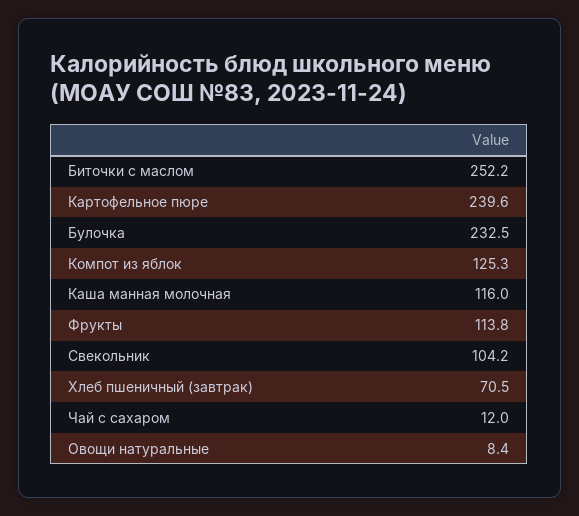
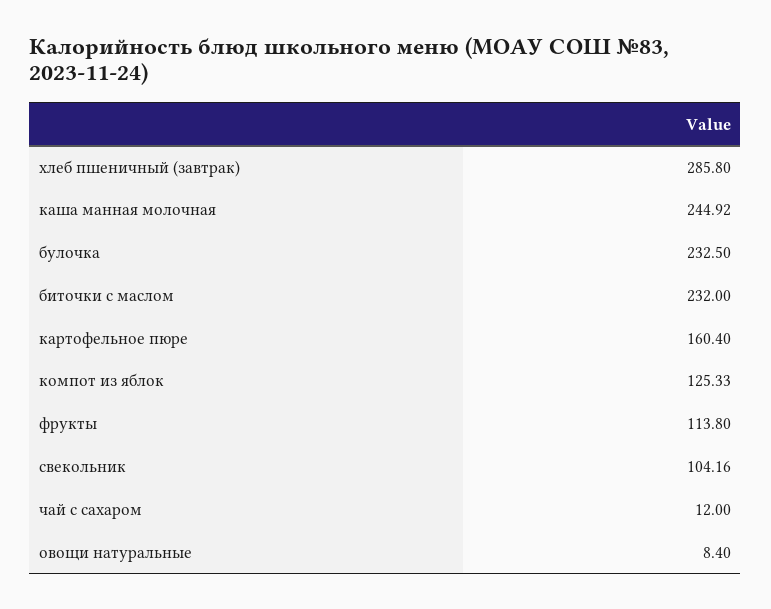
Биточки с маслом: 252.2 -> 232
Картофельное пюре: 239.6 -> 160.4
Каша манная молочная: 116 -> 244.92
Хлеб пшеничный (завтрак): 70.5 -> 285.8

